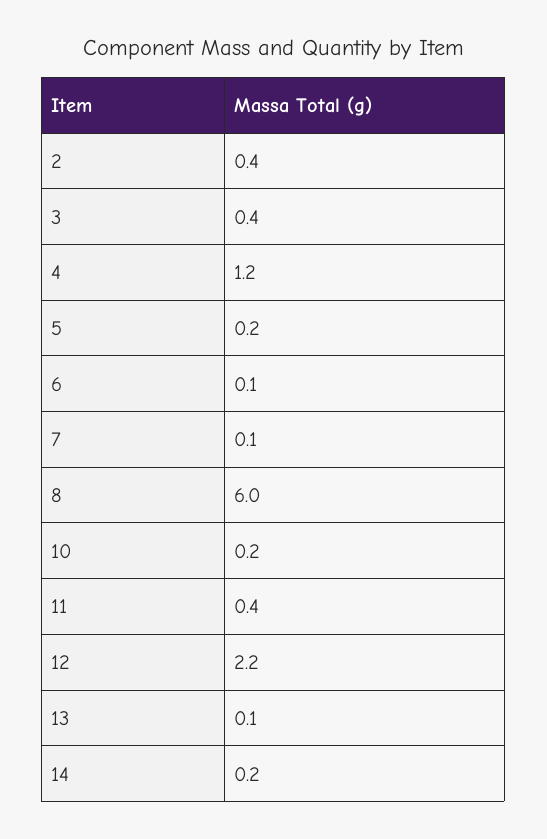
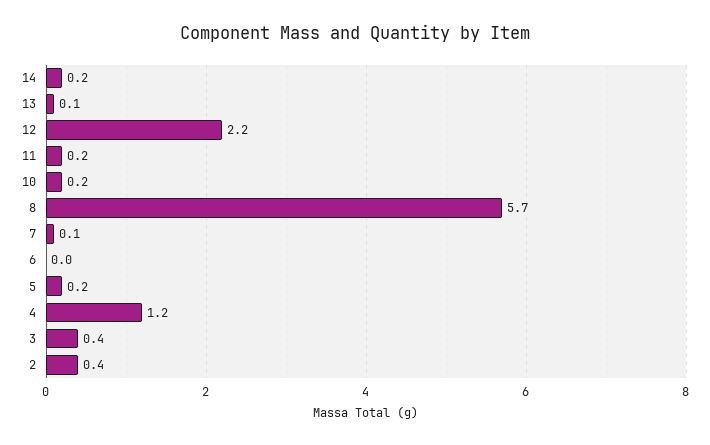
6: 0.1 -> 0
8: 6 -> 5.7
11: 0.4 -> 0.2

